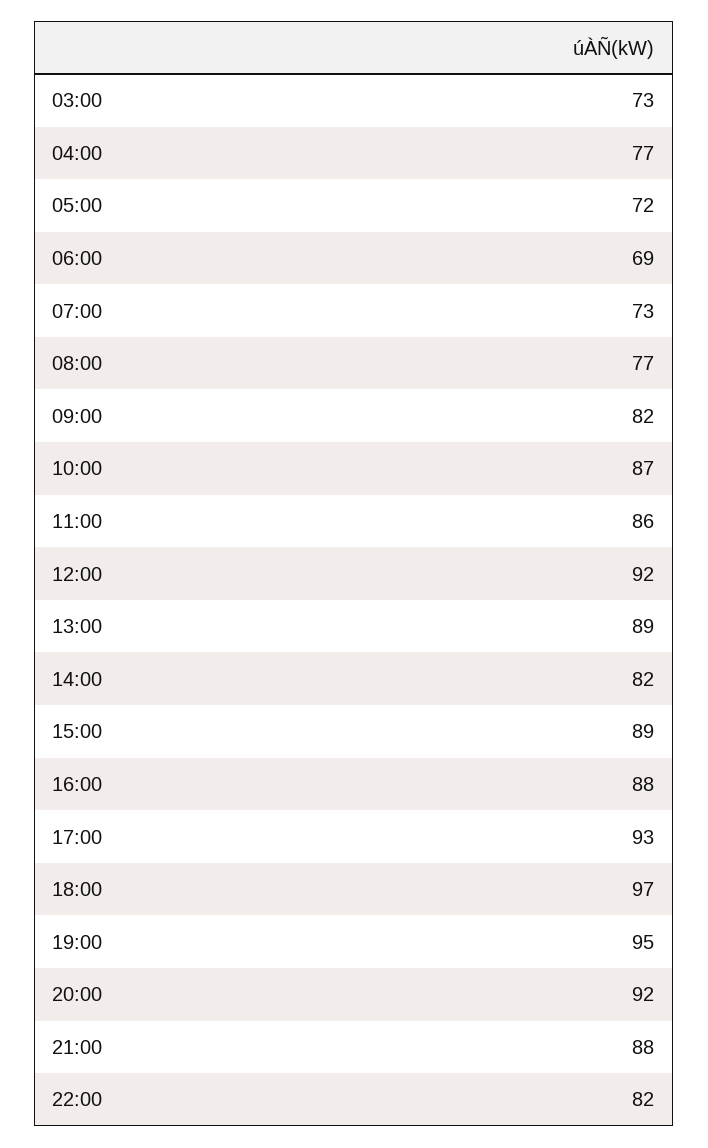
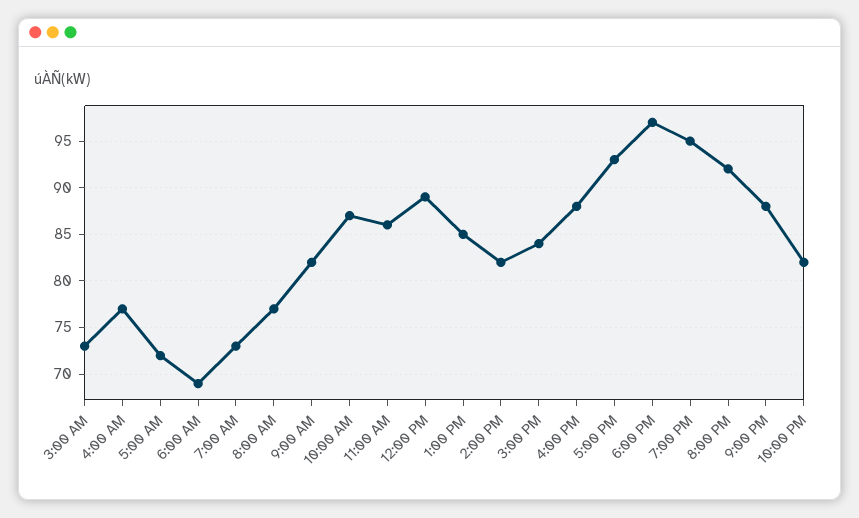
12:00: 92 -> 89
13:00: 89 -> 85
15:00: 89 -> 84

